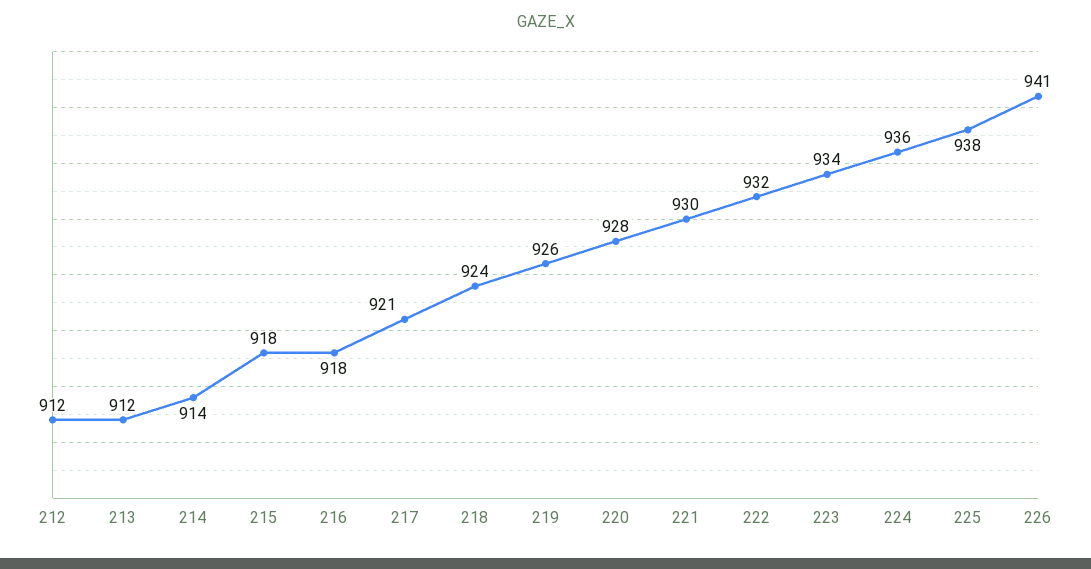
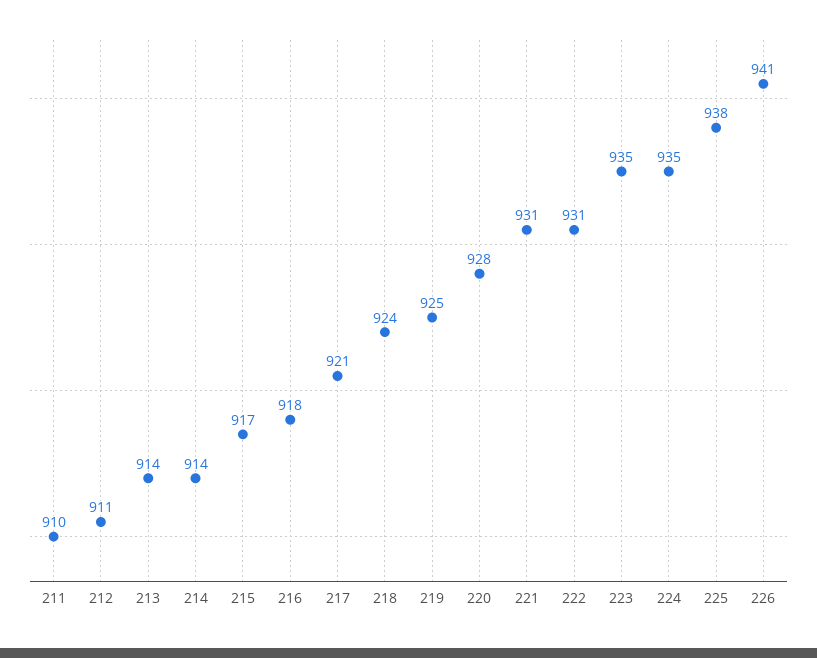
212: 912 -> 911
213: 912 -> 914
215: 918 -> 917
219: 926 -> 925
221: 930 -> 931
222: 932 -> 931
223: 934 -> 935
224: 936 -> 935
211: none -> 910

